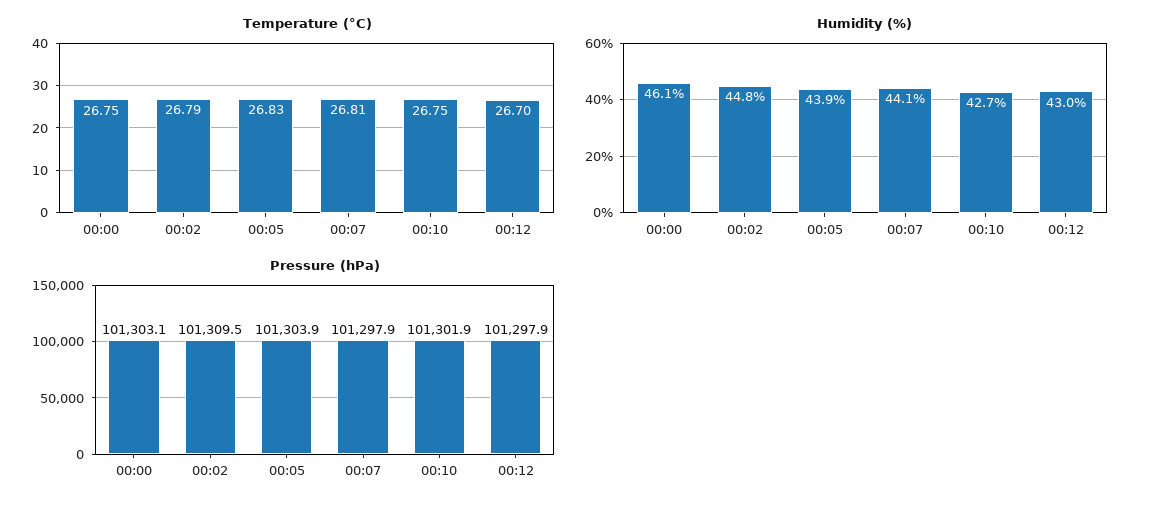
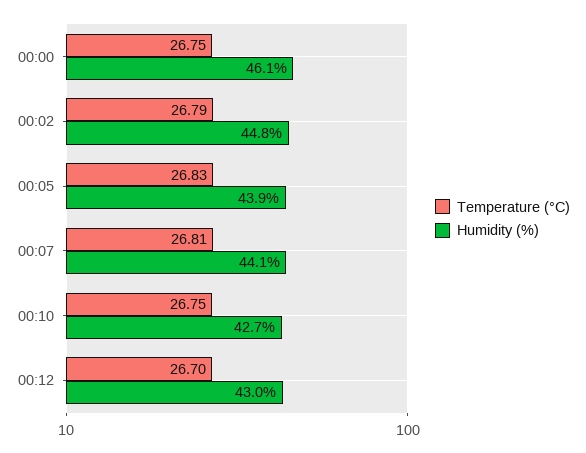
Pressure (hPa), 00:00: 101303.1 -> none
Pressure (hPa), 00:02: 101309.5 -> none
Pressure (hPa), 00:05: 101303.9 -> none
Pressure (hPa), 00:07: 101297.9 -> none
Pressure (hPa), 00:10: 101301.9 -> none
Pressure (hPa), 00:12: 101297.9 -> none

